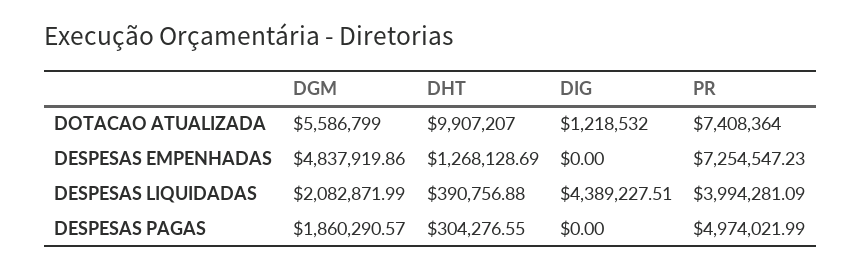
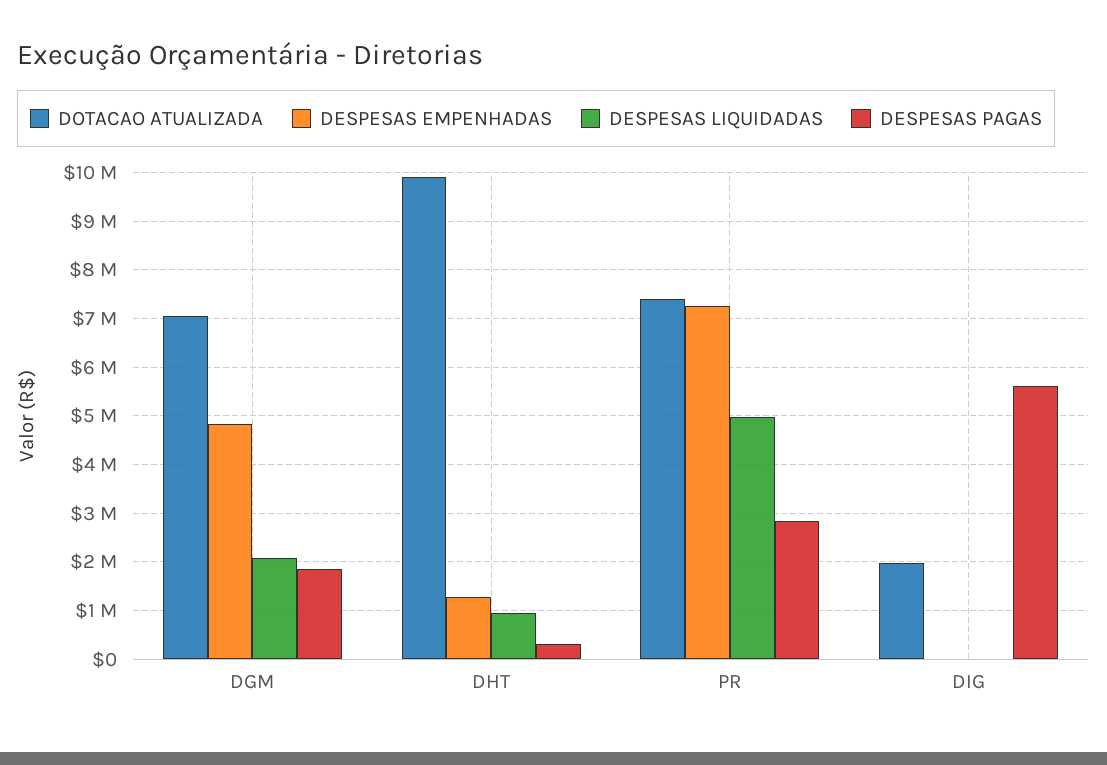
DOTACAO ATUALIZADA, DGM: 5586799 -> 7000000
DOTACAO ATUALIZADA, DIG: 1218532 -> 2000000
DESPESAS LIQUIDADAS, DHT: 390756.88 -> 1000000
DESPESAS LIQUIDADAS, DIG: 4389227.51 -> 0
DESPESAS LIQUIDADAS, PR: 3994281.09 -> 5000000
DESPESAS PAGAS, DIG: 0 -> 5600000
DESPESAS PAGAS, PR: 4974021.99 -> 2800000

